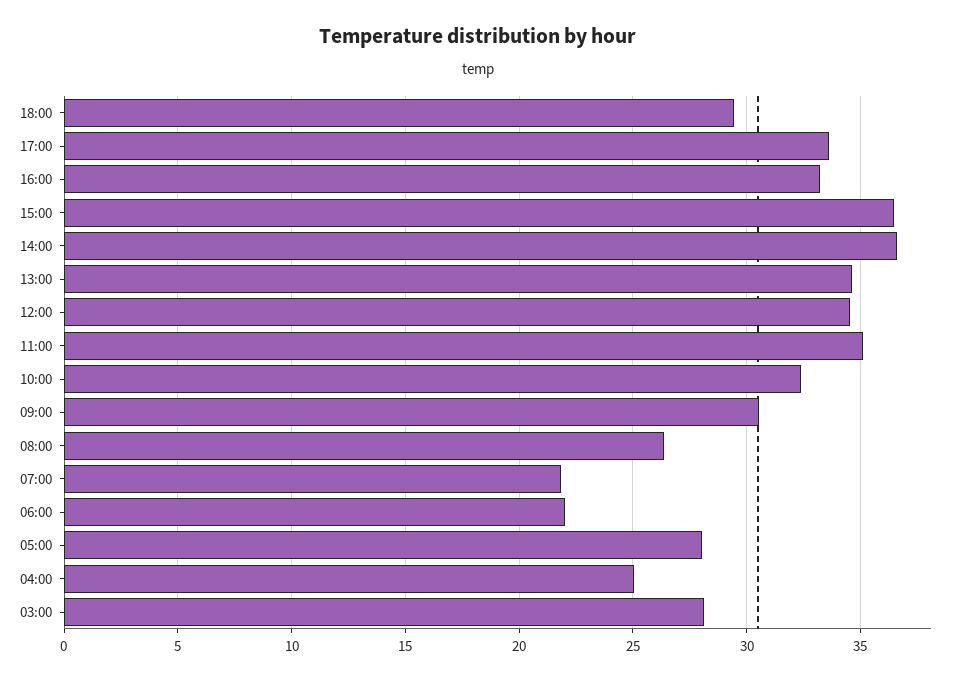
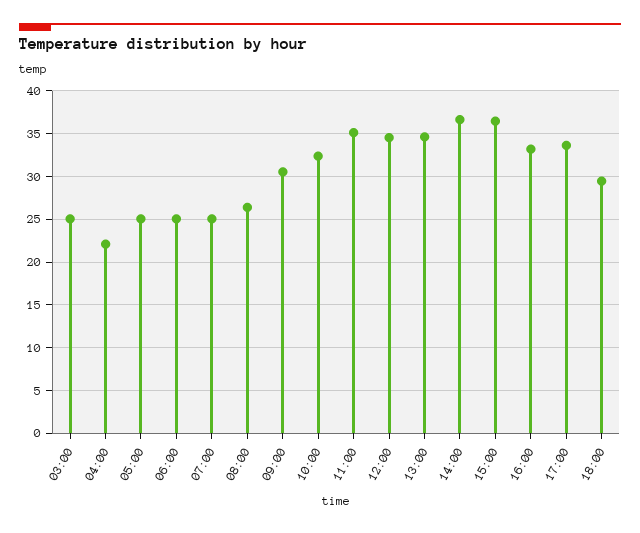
07:00: 22 -> 25
06:00: 22 -> 25
05:00: 28 -> 25
04:00: 25 -> 22
03:00: 28 -> 25

